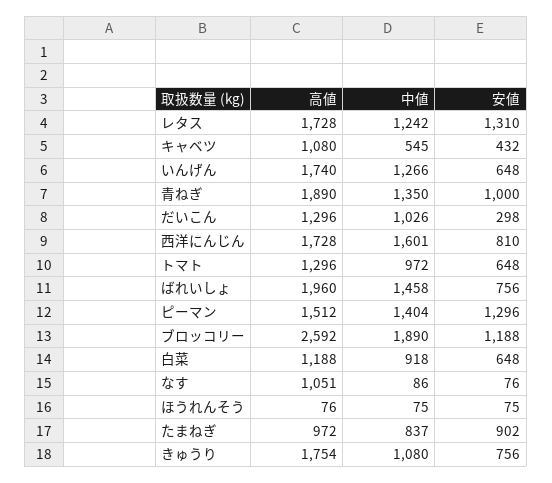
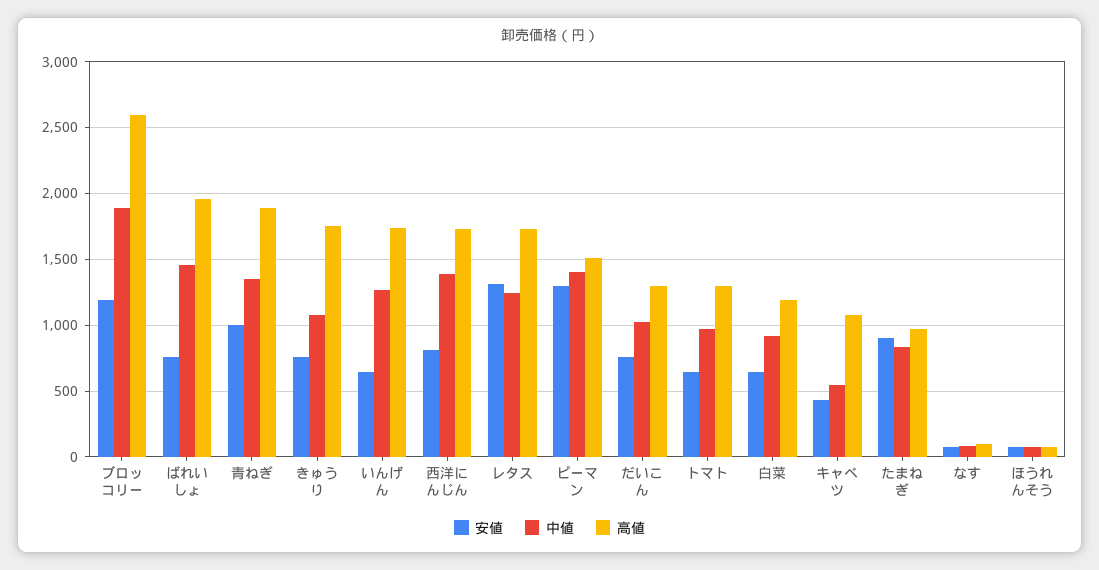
安値, だいこん: 298 -> 750
中値, 西洋にんじん: 1601 -> 1400
高値, なす: 1051 -> 100

